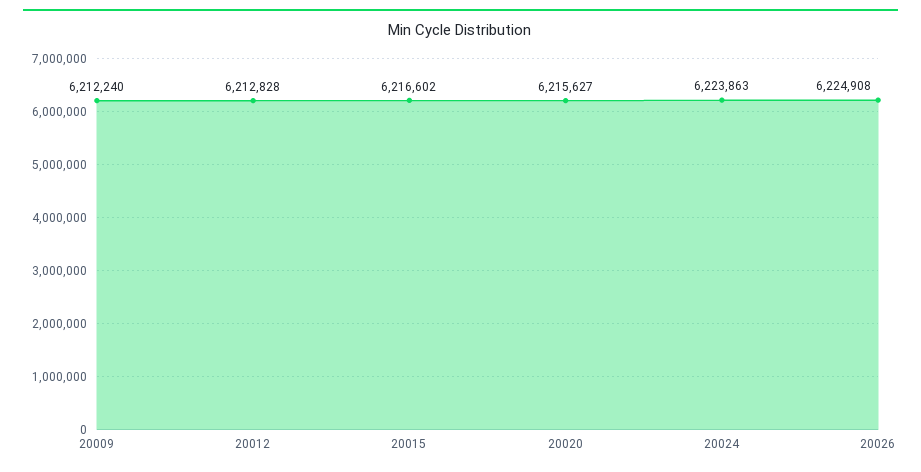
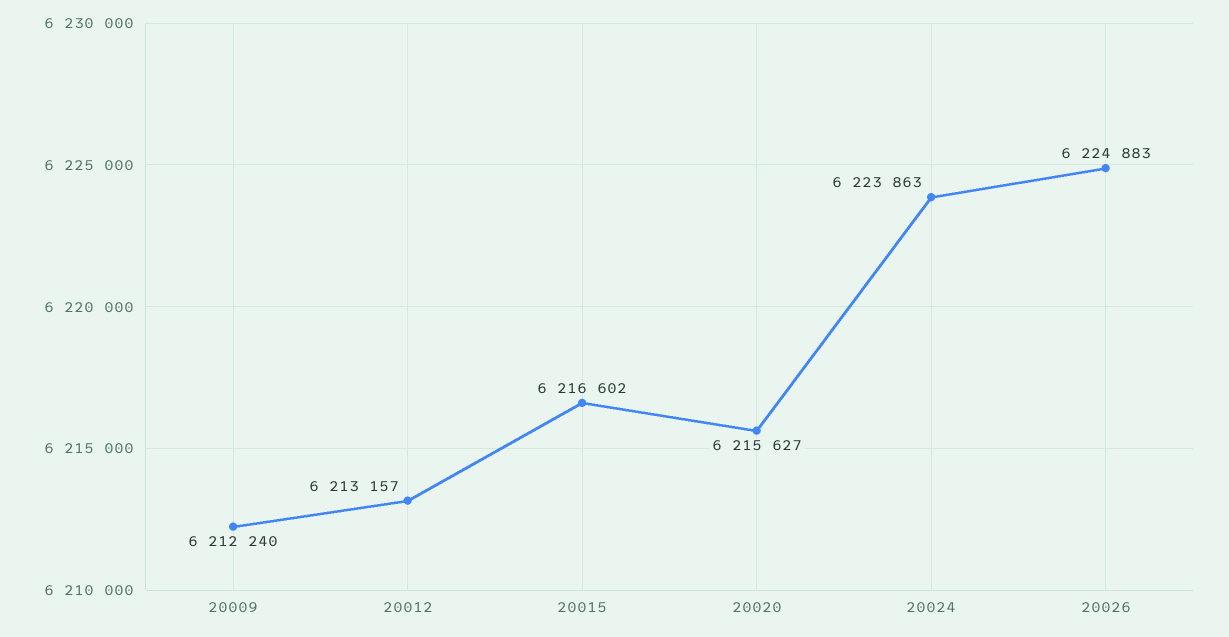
20012: 6212828 -> 6213157
20026: 6224908 -> 6224883

